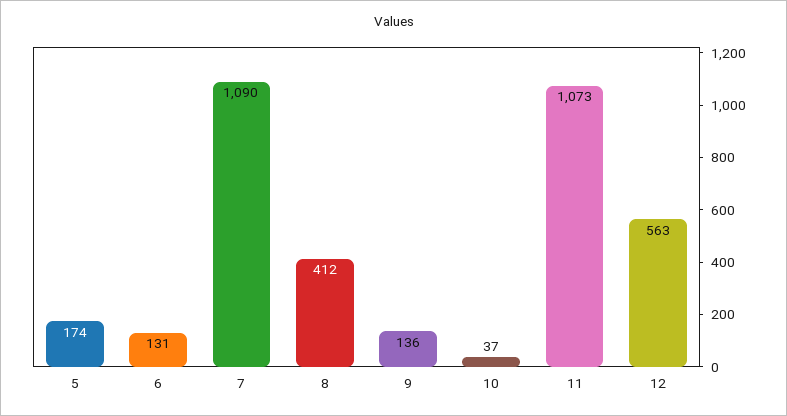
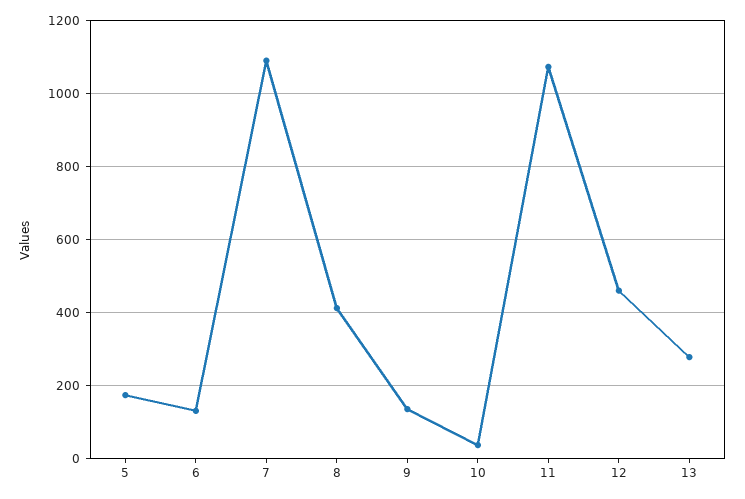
12: 563 -> 460
13: none -> 280

